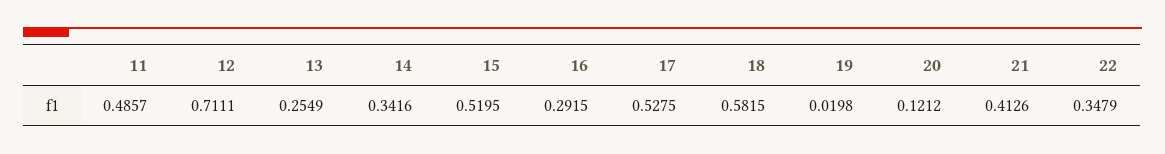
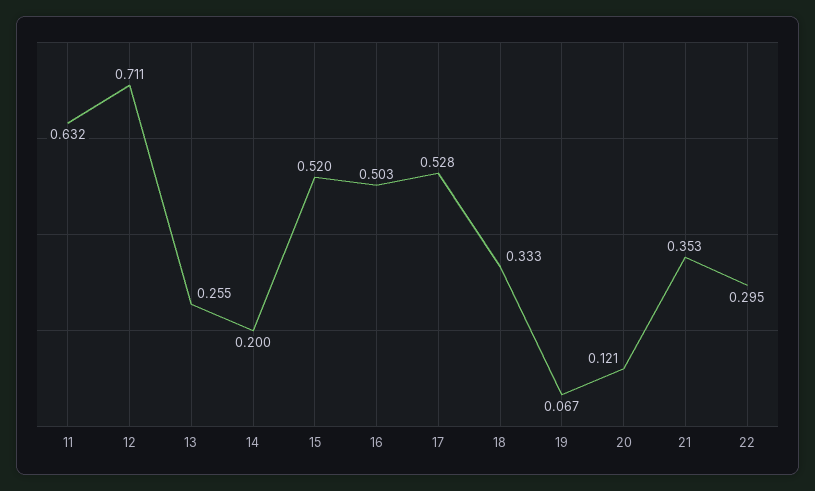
11: 0.4857 -> 0.632
14: 0.3416 -> 0.2
16: 0.2915 -> 0.503
18: 0.5815 -> 0.333
19: 0.0198 -> 0.067
21: 0.4126 -> 0.353
22: 0.3479 -> 0.295

